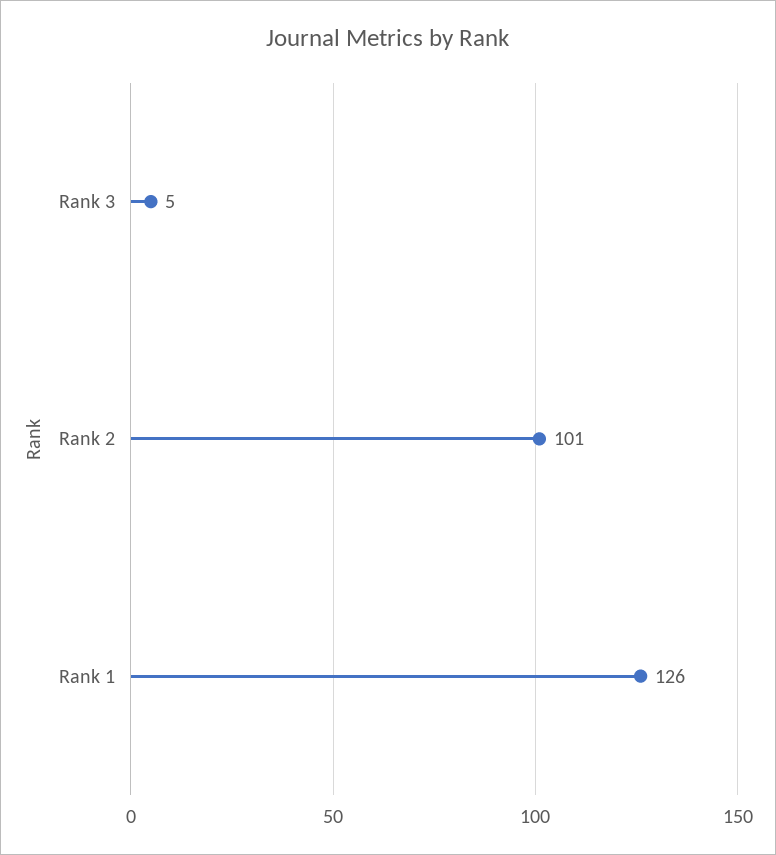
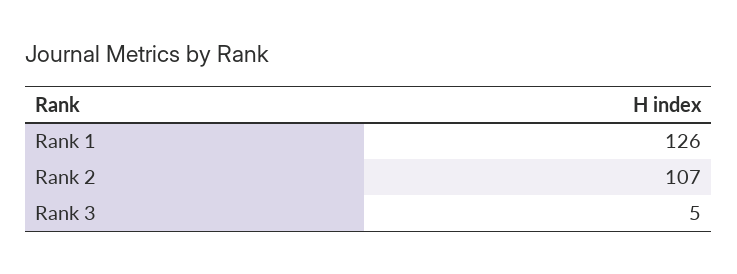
Rank 2: 101 -> 107

